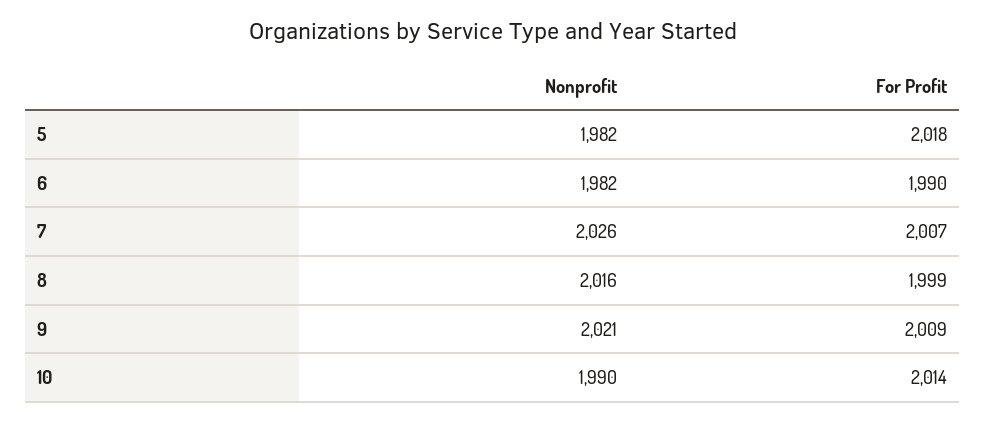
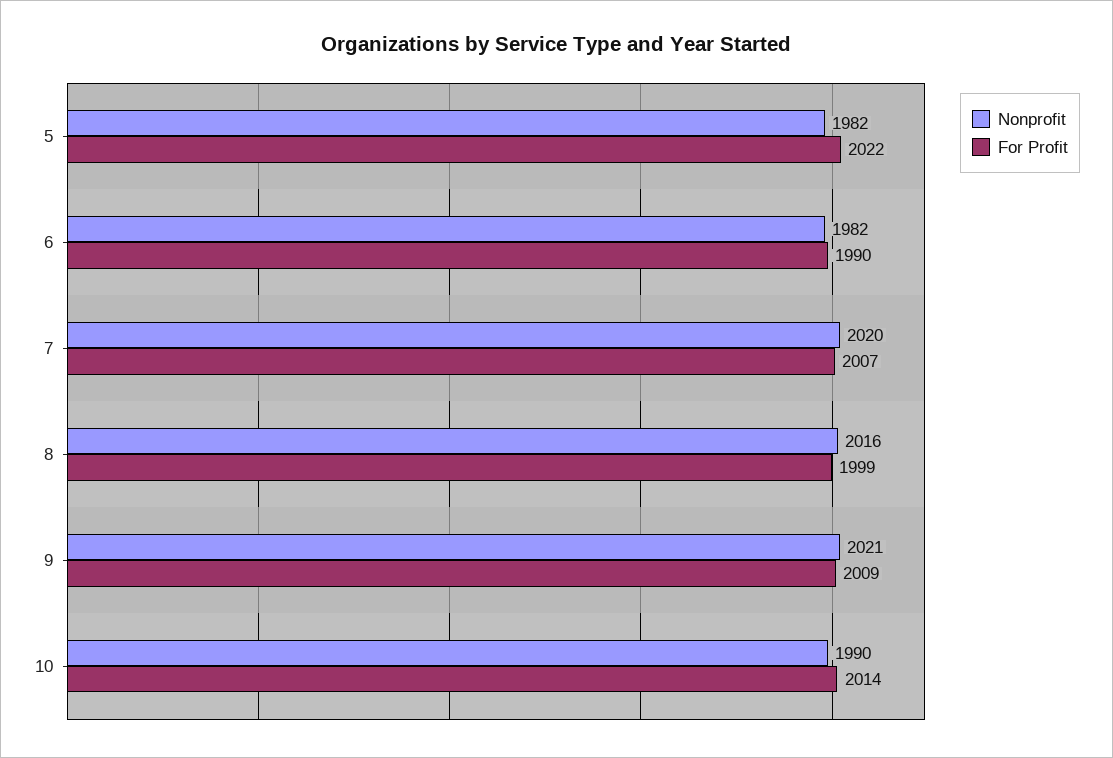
For Profit, 5: 2018 -> 2022
Nonprofit, 7: 2026 -> 2020

